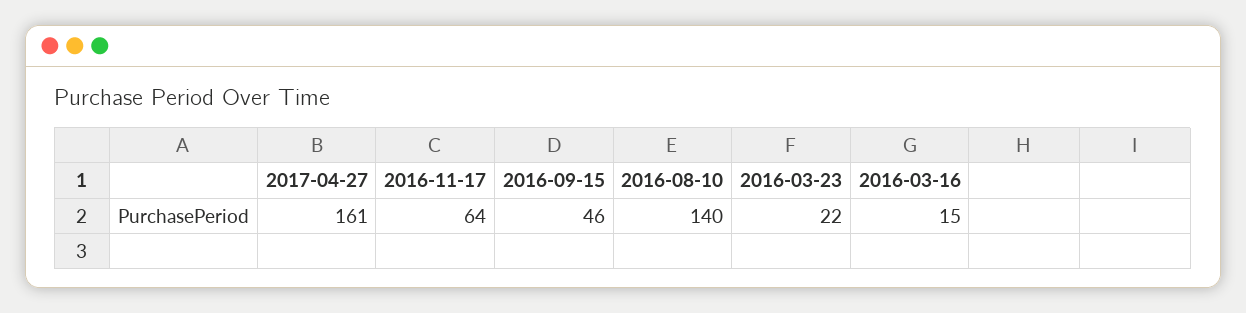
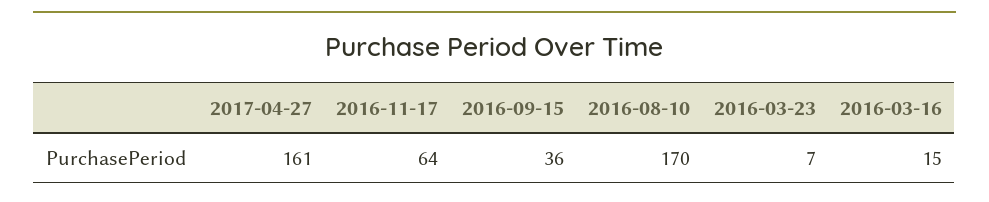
2016-09-15: 46 -> 36
2016-08-10: 140 -> 170
2016-03-23: 22 -> 7

